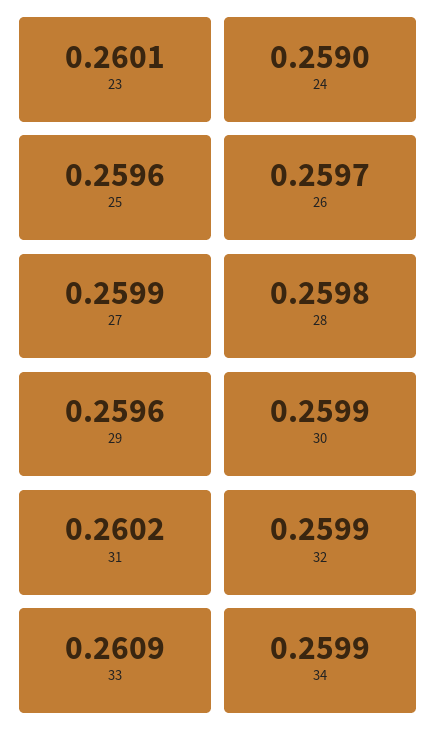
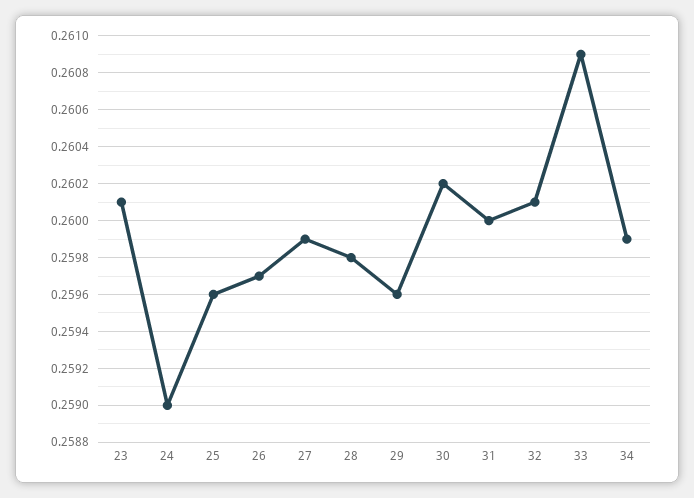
30: 0.2599 -> 0.2602
31: 0.2602 -> 0.26
32: 0.2599 -> 0.2601

